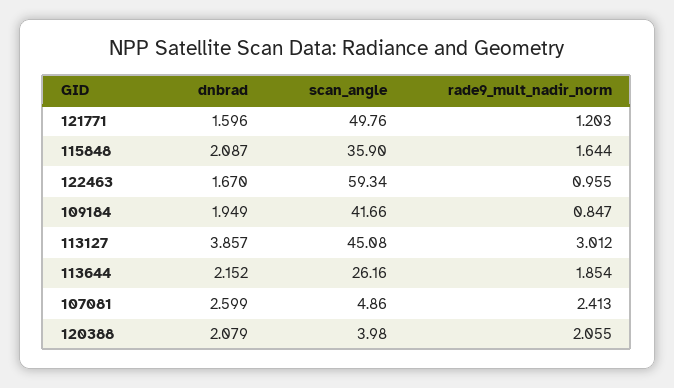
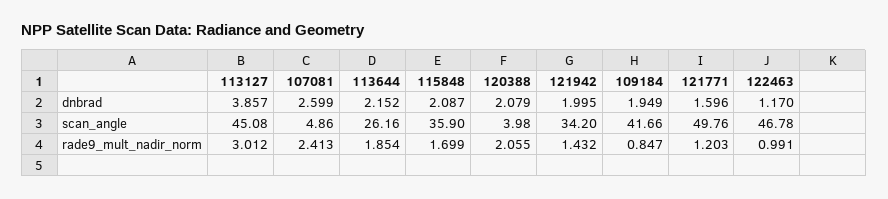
rade9_mult_nadir_norm, 115848: 1.644 -> 1.699
dnbrad, 122463: 1.67 -> 1.17
scan_angle, 122463: 59.34 -> 46.78
rade9_mult_nadir_norm, 122463: 0.955 -> 0.991
dnbrad, 121942: none -> 1.995
scan_angle, 121942: none -> 34.2
rade9_mult_nadir_norm, 121942: none -> 1.432

